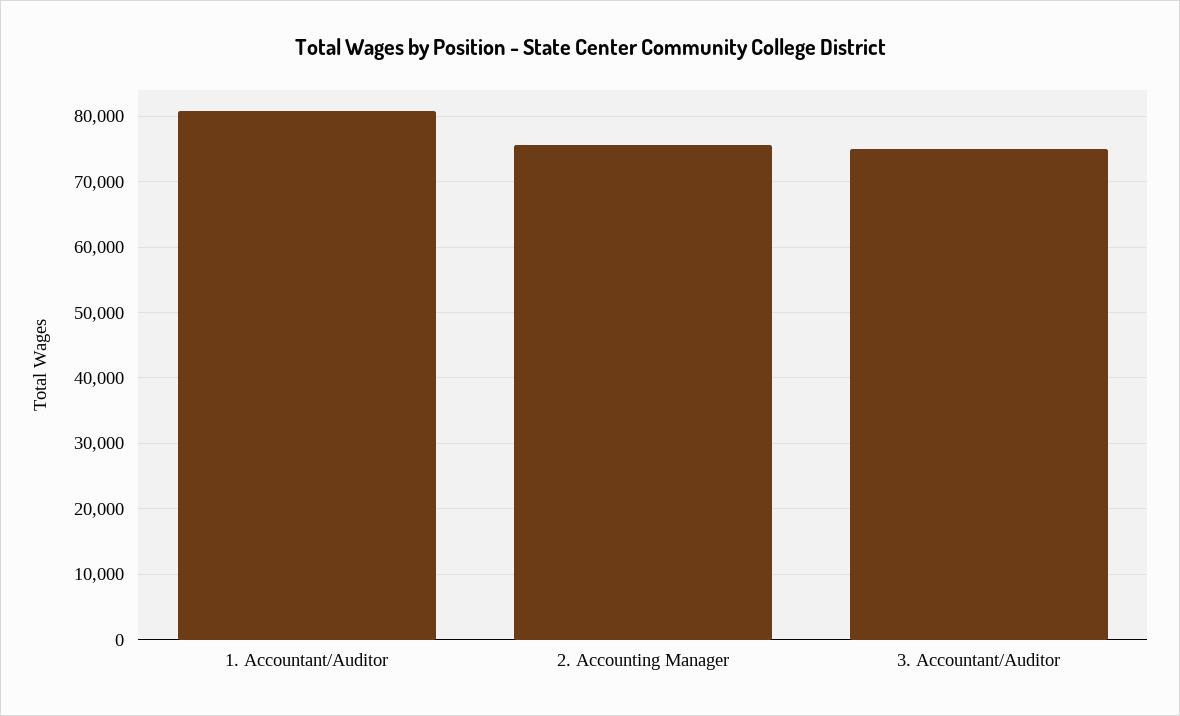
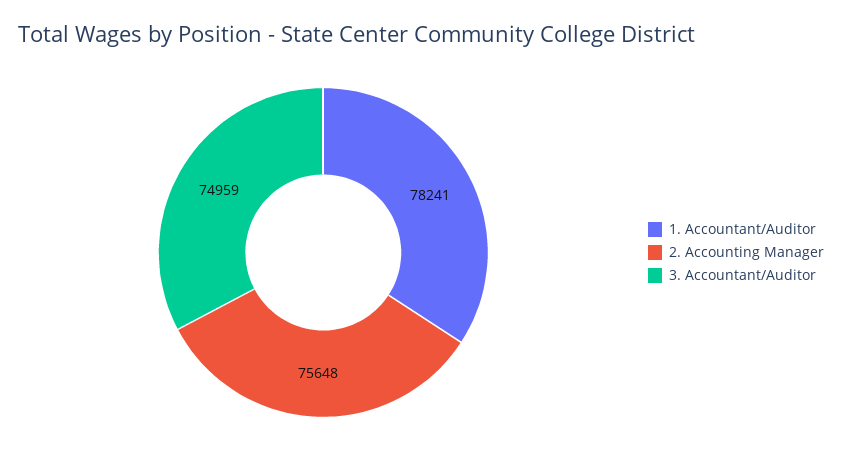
1. Accountant/Auditor: 81000 -> 78241

